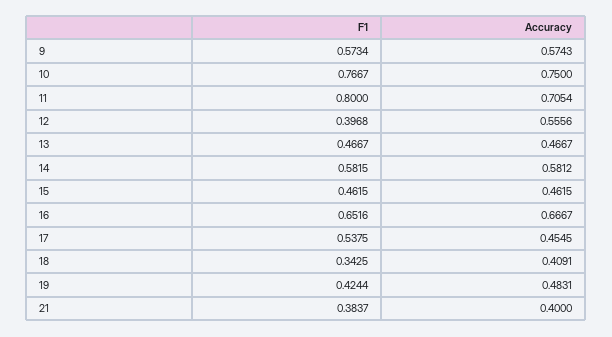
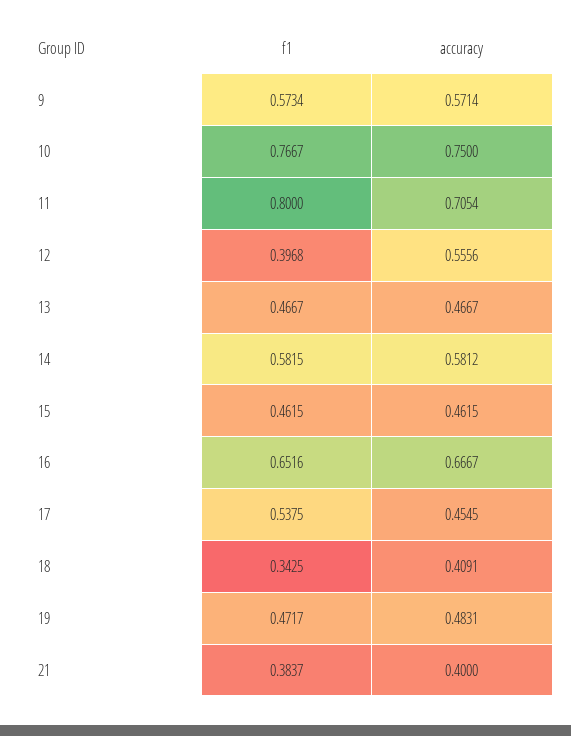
Accuracy, 9: 0.5743 -> 0.5714
F1, 19: 0.4244 -> 0.4717

